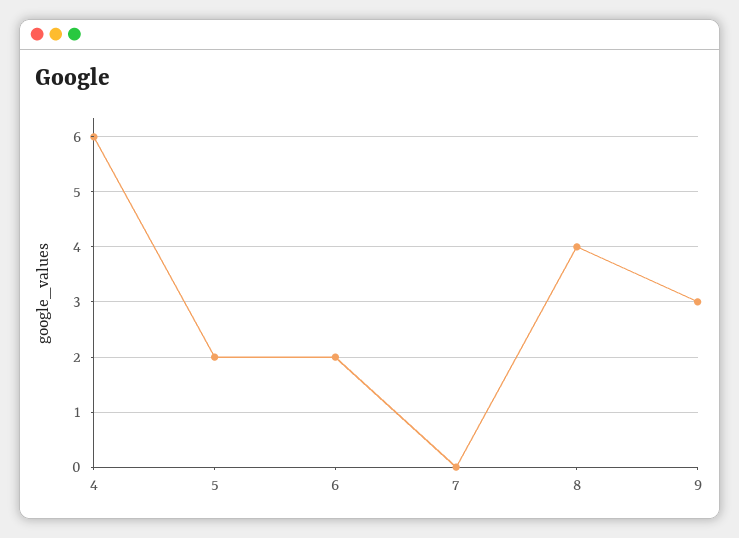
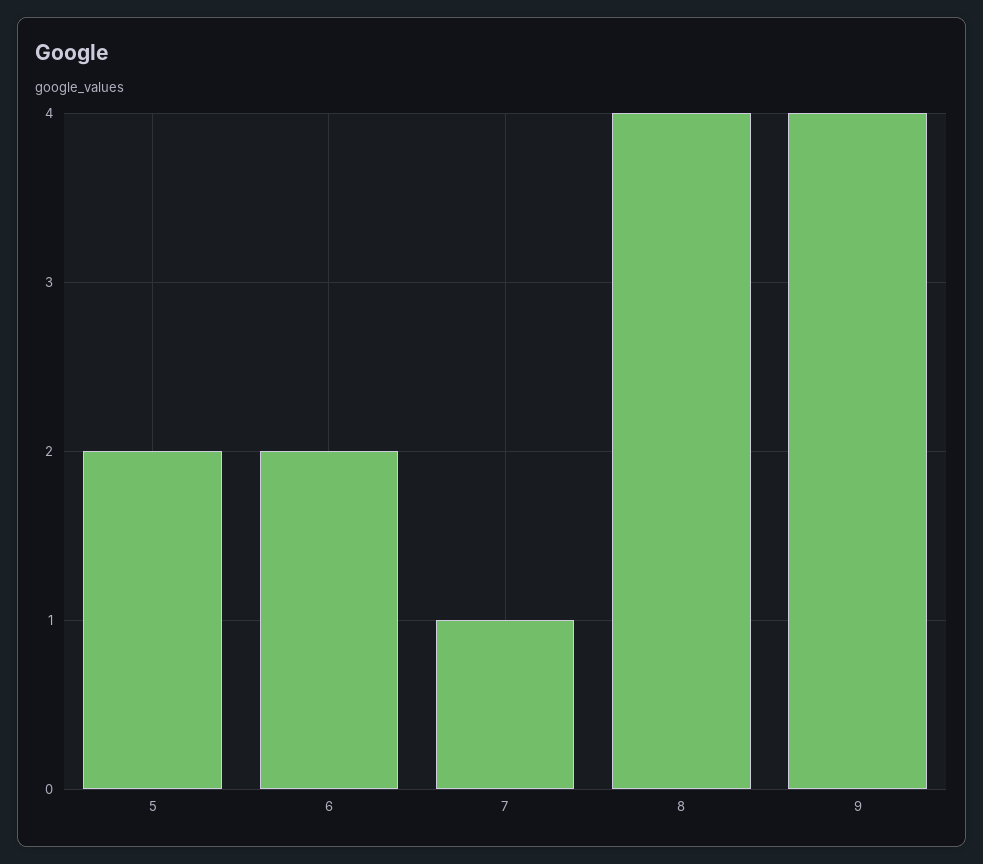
4: 6 -> none
7: 0 -> 1
9: 3 -> 4

